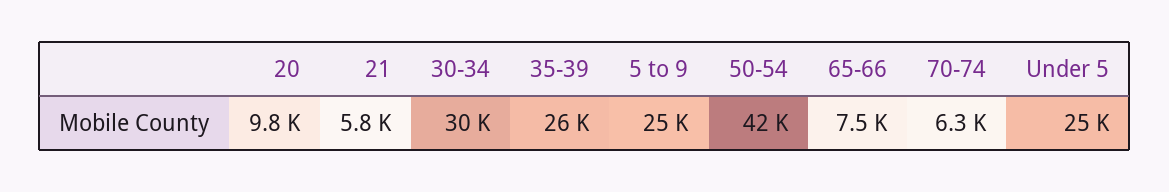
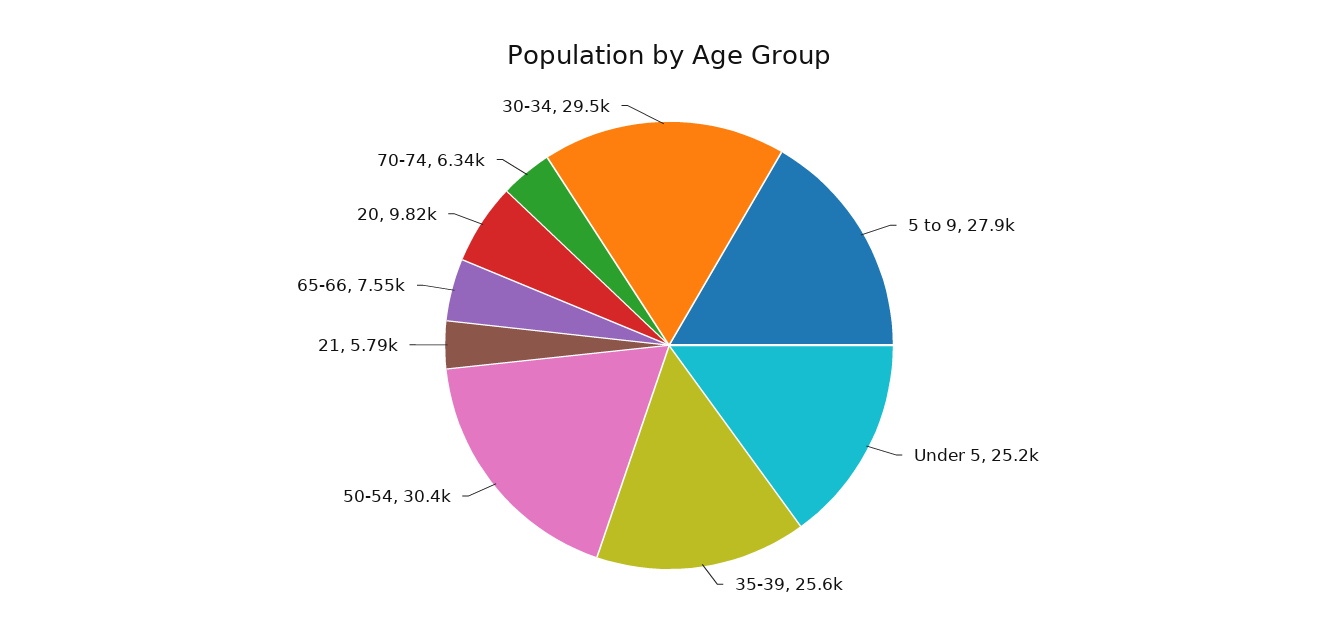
5 to 9: 25000 -> 27900
50-54: 42000 -> 30400

